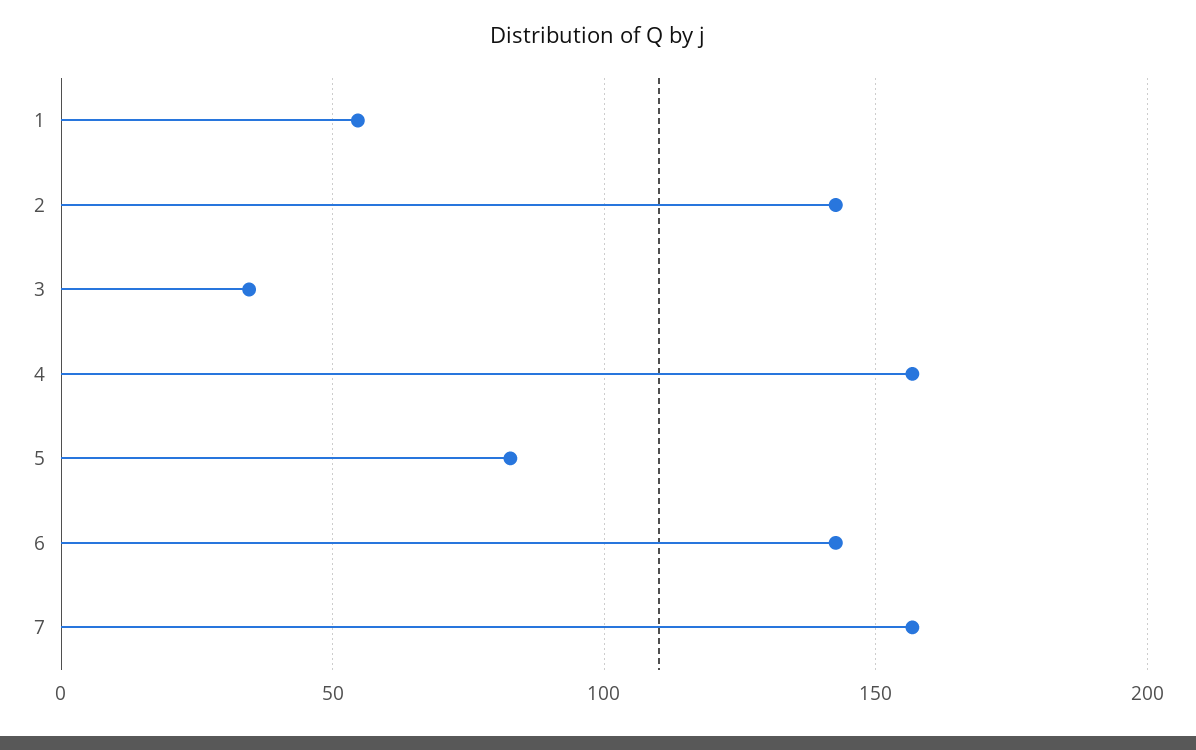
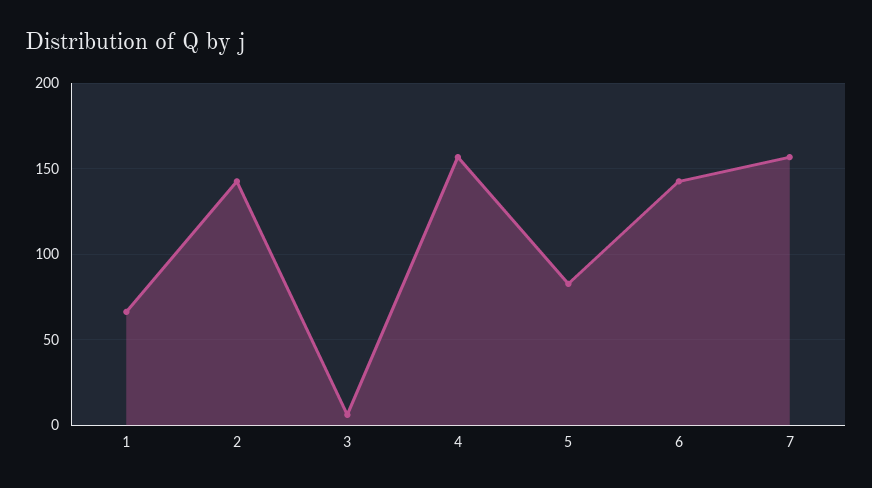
1: 55 -> 65
3: 35 -> 5

